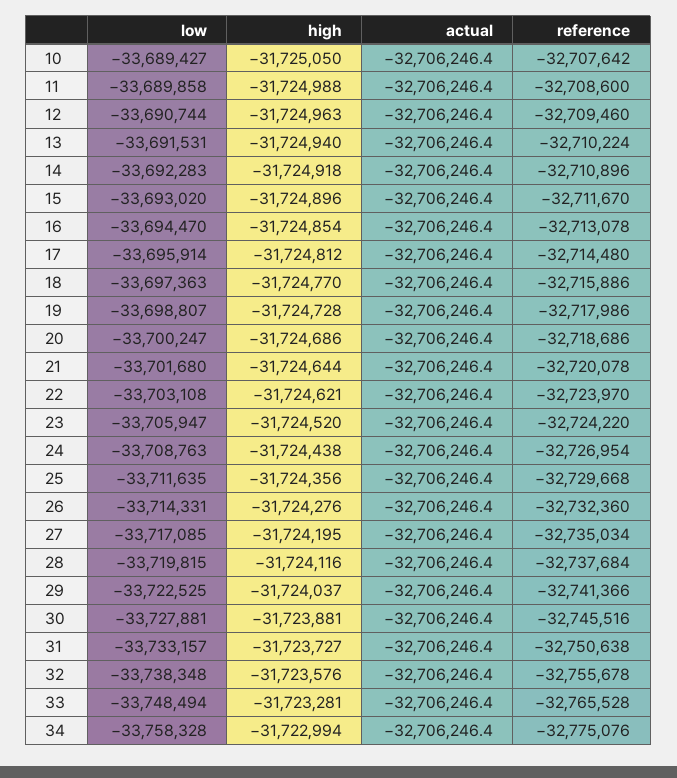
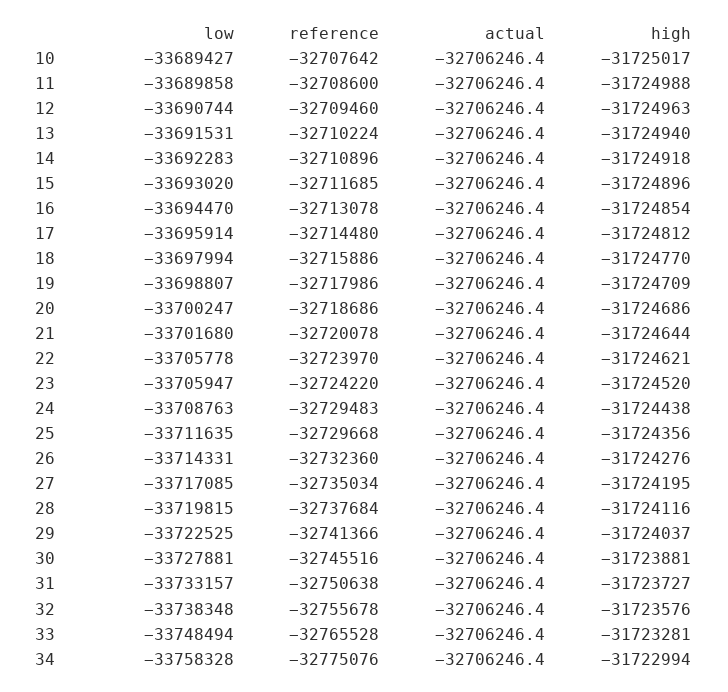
high, 10: -31725050 -> -31725017
reference, 15: -32711670 -> -32711685
low, 18: -33697363 -> -33697994
high, 19: -31724728 -> -31724709
low, 22: -33703108 -> -33705778
reference, 24: -32726954 -> -32729483

